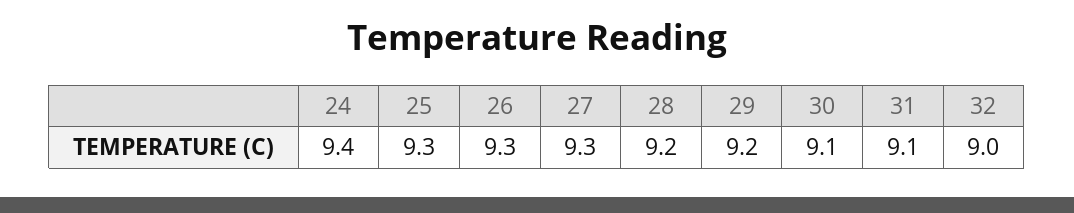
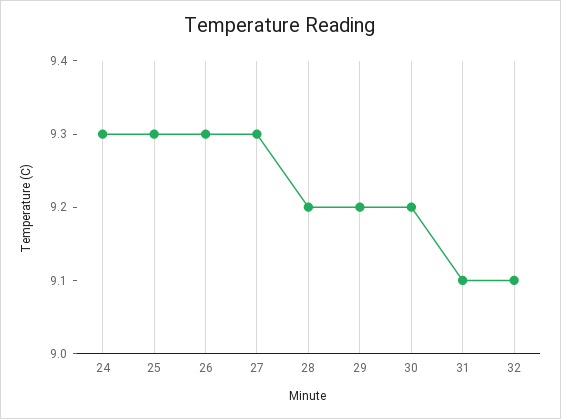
24: 9.4 -> 9.3
30: 9.1 -> 9.2
32: 9 -> 9.1

